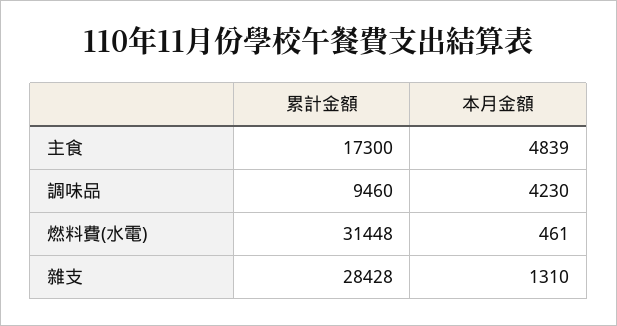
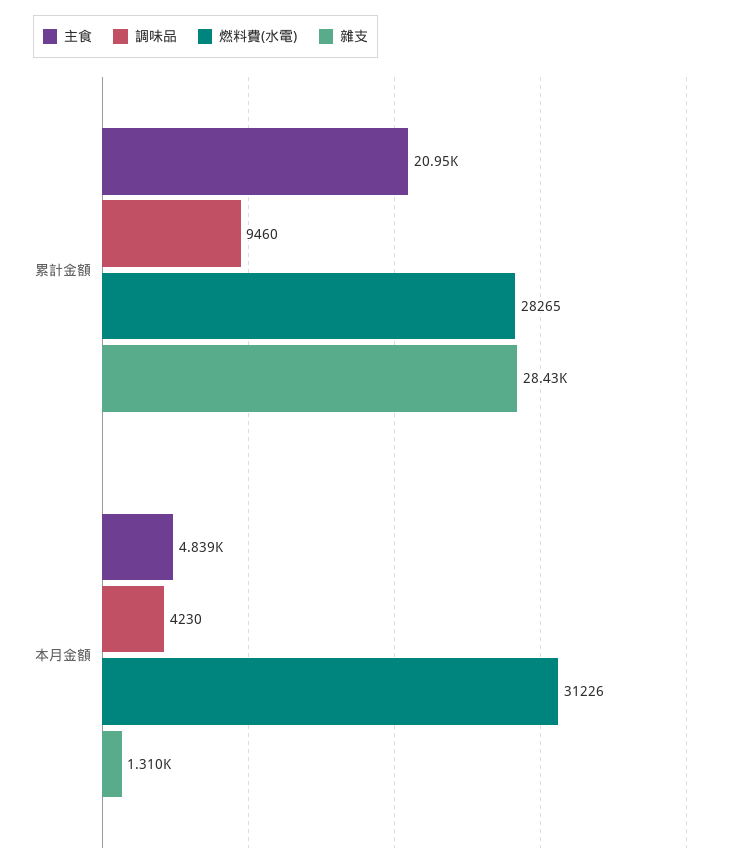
主食, 累計金額: 17300 -> 20950
燃料費(水電), 累計金額: 31448 -> 28265
燃料費(水電), 本月金額: 461 -> 31226

